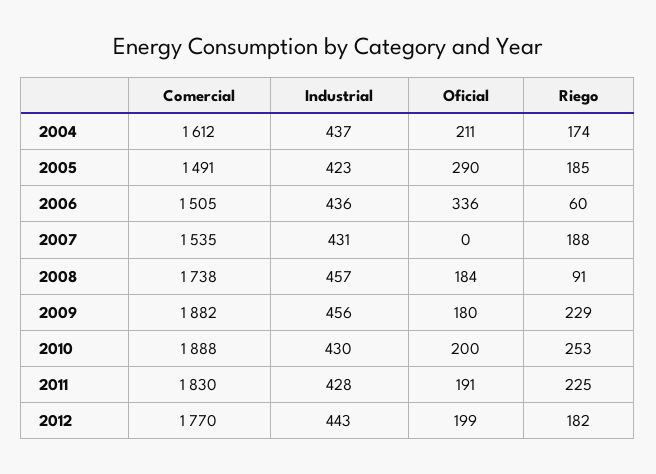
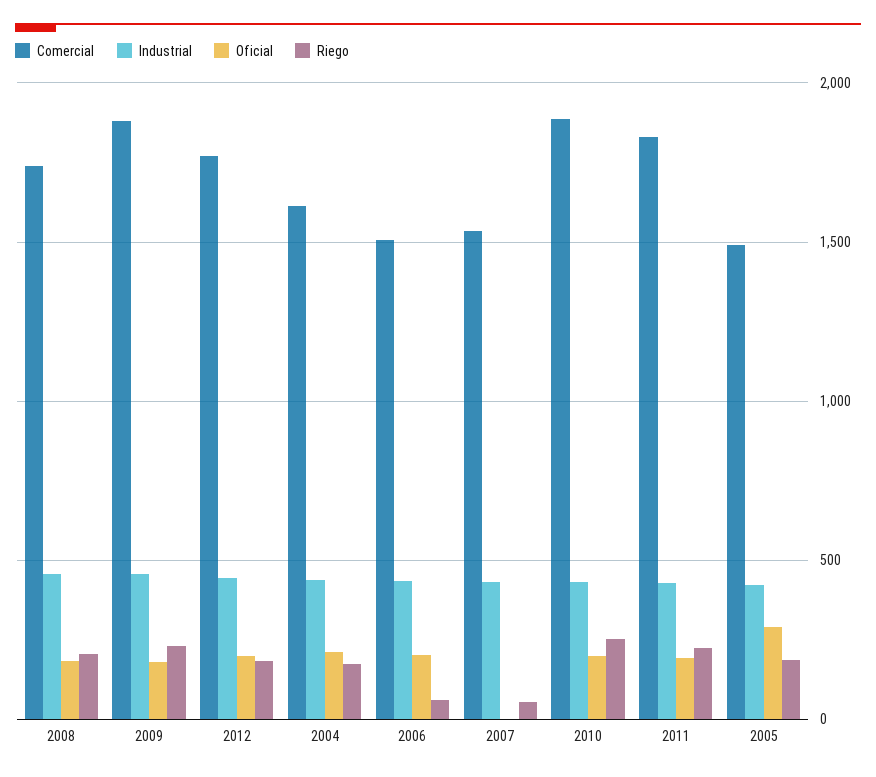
Oficial, 2006: 336 -> 200
Riego, 2007: 188 -> 50
Riego, 2008: 91 -> 200

